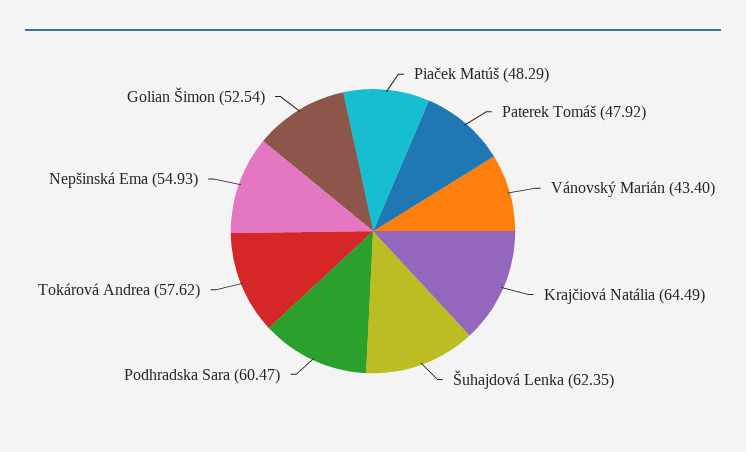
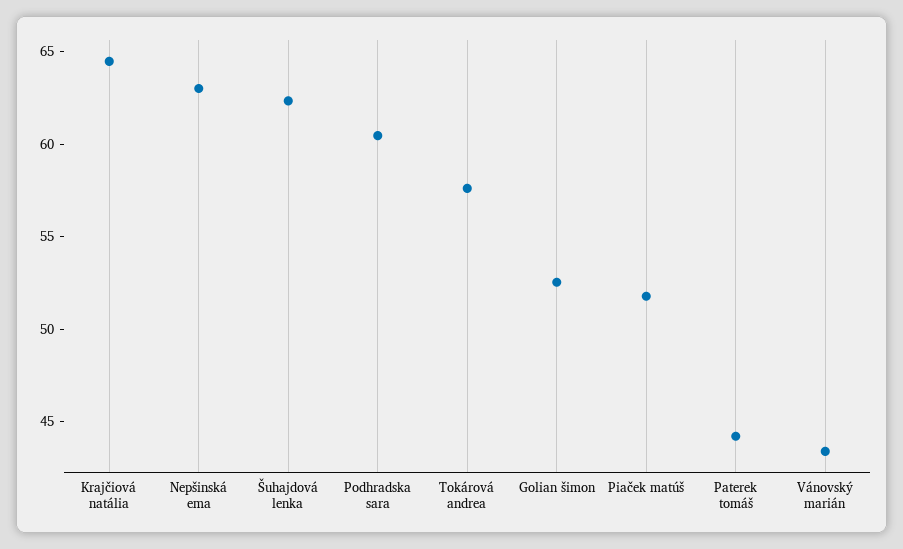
Piaček Matúš: 48.29 -> 52
Paterek Tomáš: 47.92 -> 44
Nepšinská Ema: 54.93 -> 63

